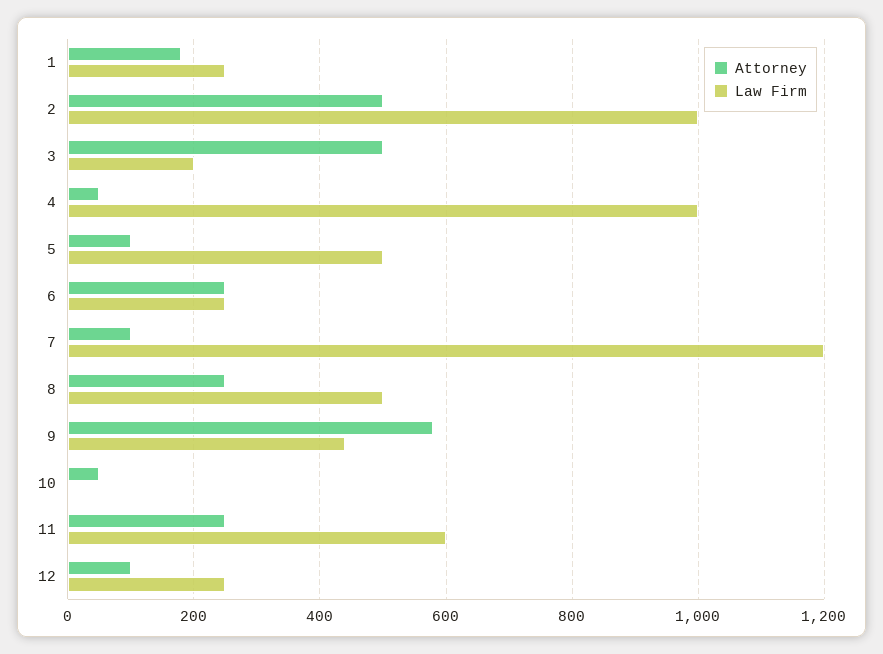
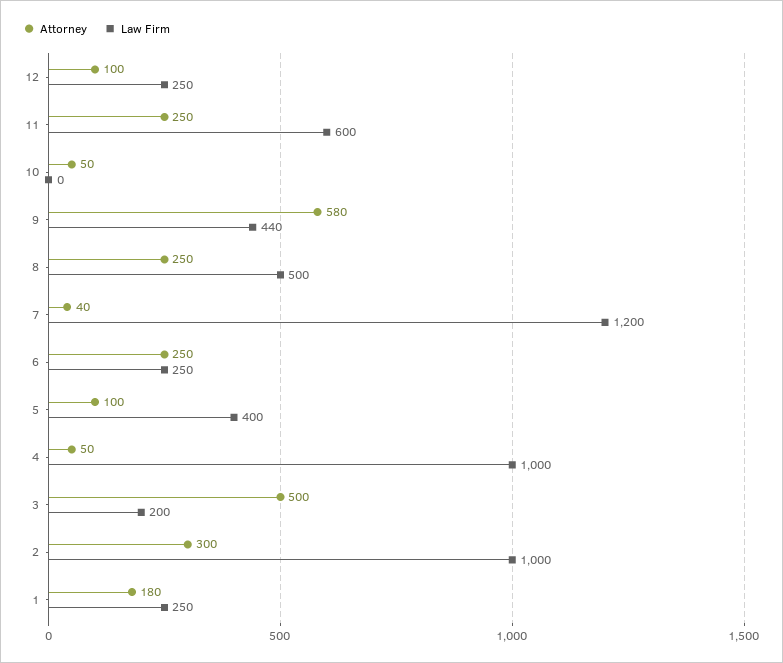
Attorney, 2: 500 -> 300
Law Firm, 5: 500 -> 400
Attorney, 7: 100 -> 40

